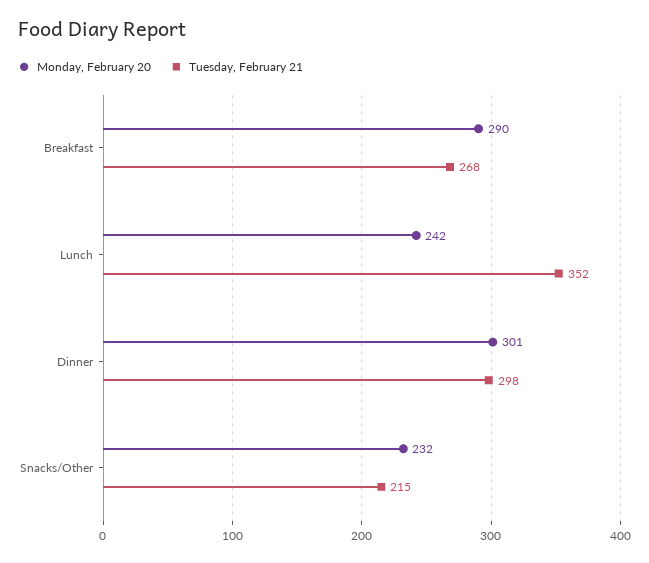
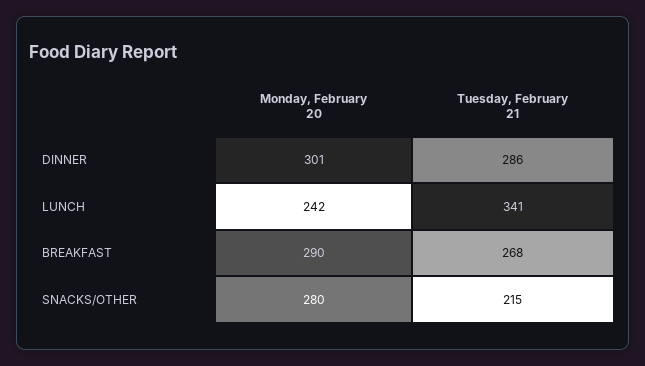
Tuesday, February 21, Lunch: 352 -> 341
Tuesday, February 21, Dinner: 298 -> 286
Monday, February 20, Snacks/Other: 232 -> 280

